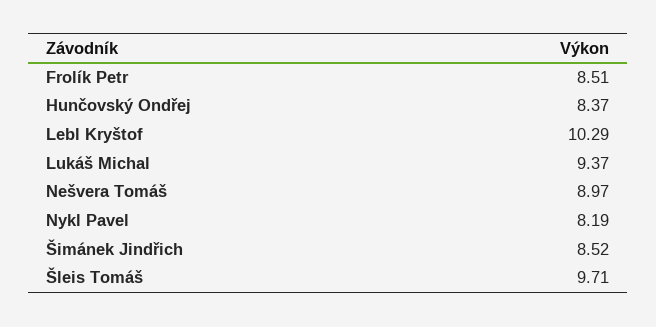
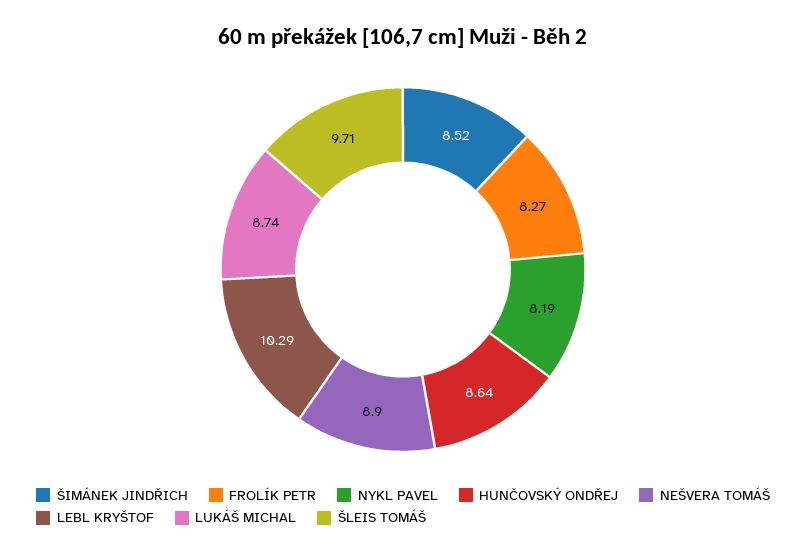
Frolík Petr: 8.51 -> 8.27
Hunčovský Ondřej: 8.37 -> 8.64
Lukáš Michal: 9.37 -> 8.74
Nešvera Tomáš: 8.97 -> 8.9

